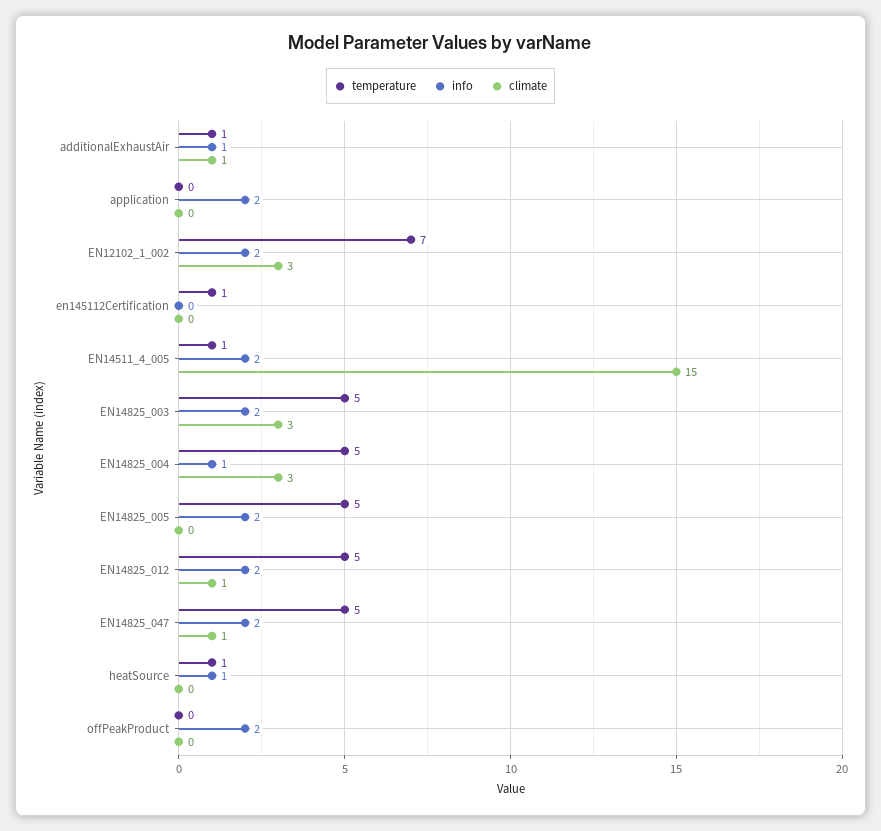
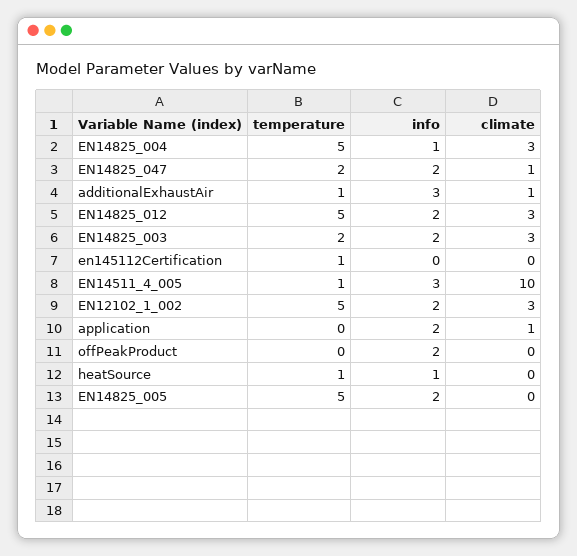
info, additionalExhaustAir: 1 -> 3
climate, application: 0 -> 1
temperature, EN12102_1_002: 7 -> 5
info, EN14511_4_005: 2 -> 3
climate, EN14511_4_005: 15 -> 10
temperature, EN14825_003: 5 -> 2
climate, EN14825_012: 1 -> 3
temperature, EN14825_047: 5 -> 2

